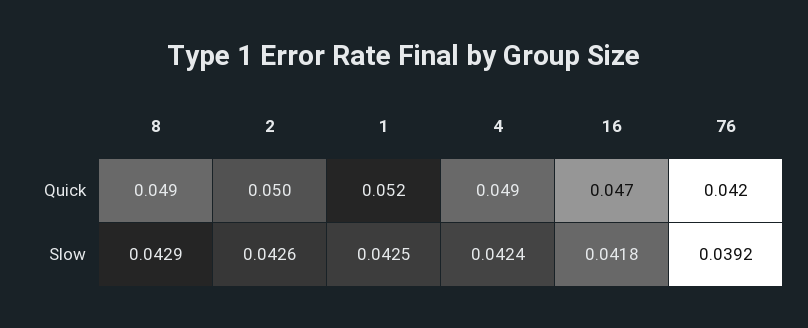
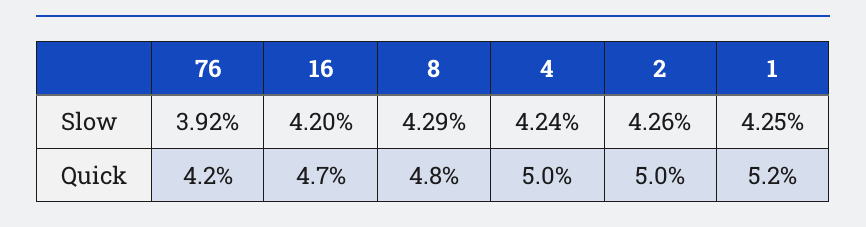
8, Quick: 0.049 -> 0.048
4, Quick: 0.049 -> 0.05
16, Slow: 0.0418 -> 0.042

